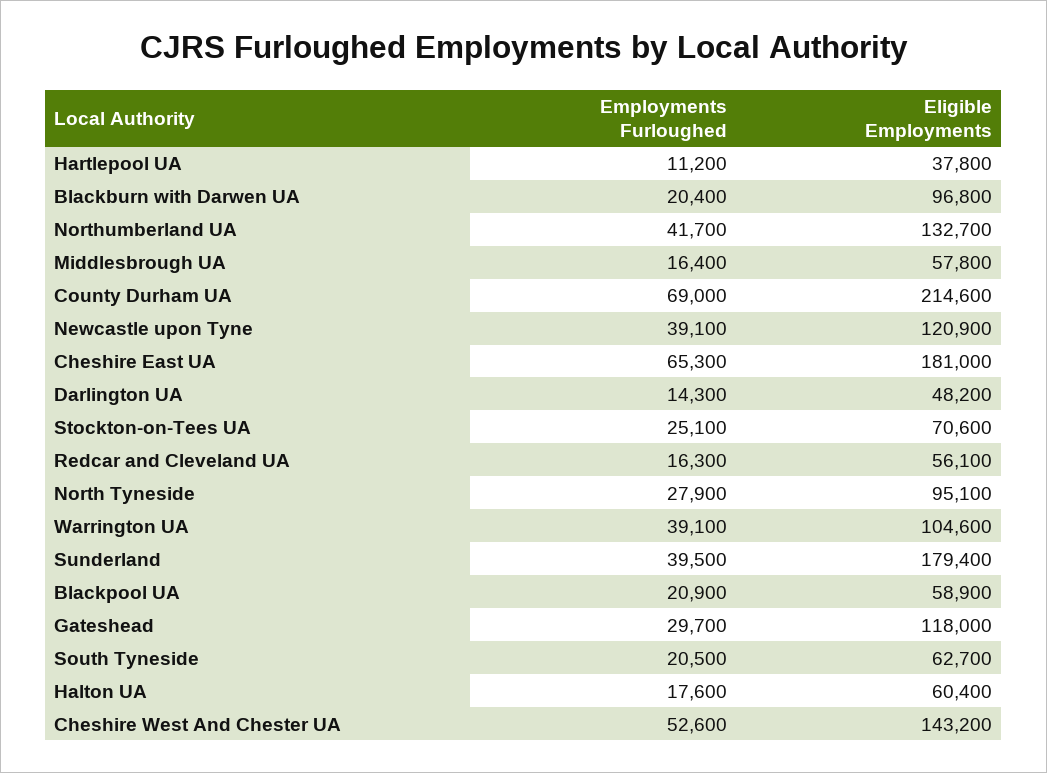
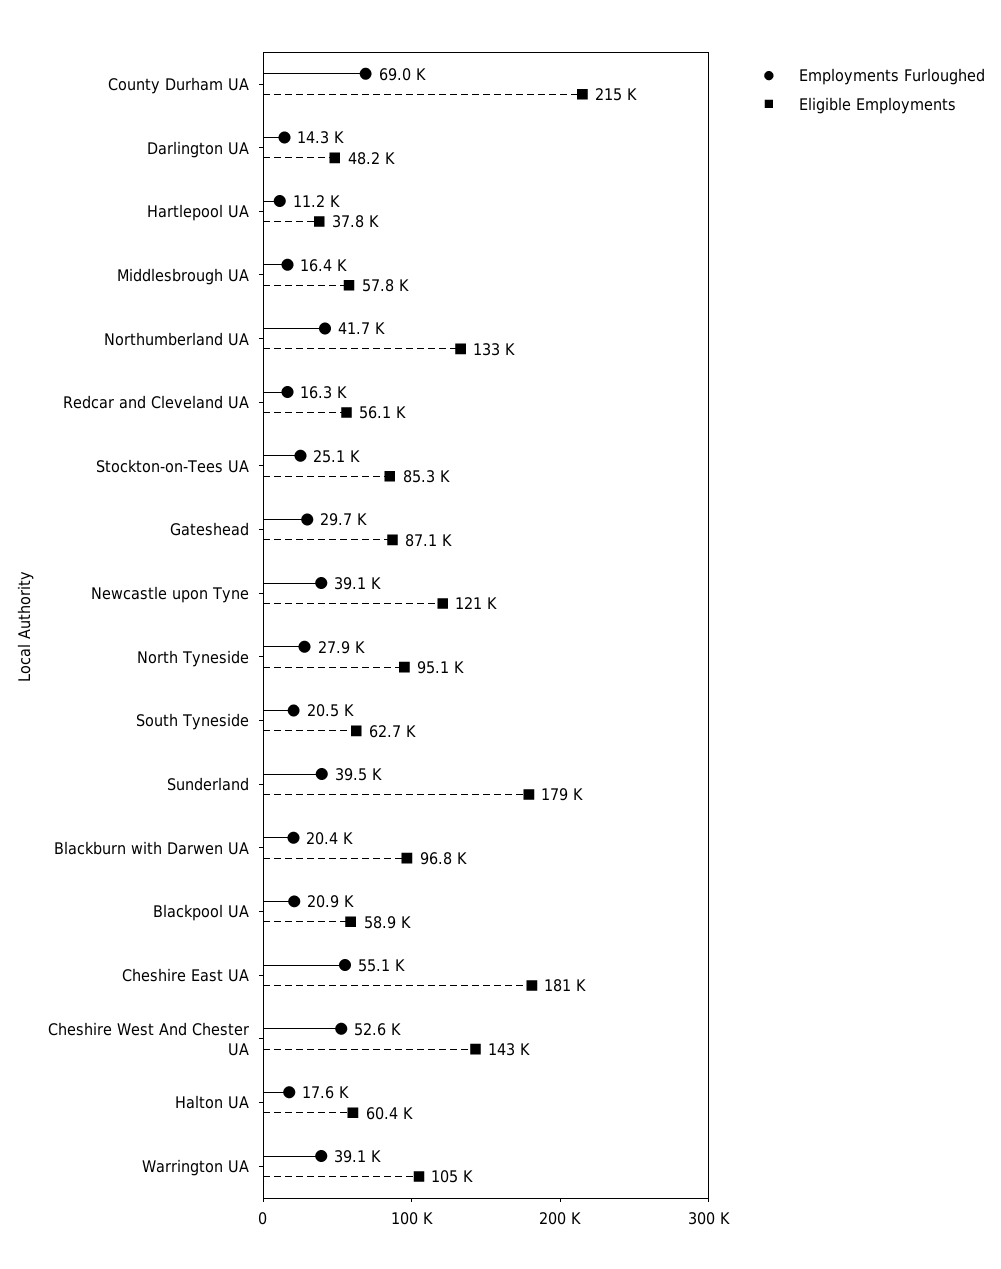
Employments Furloughed, Cheshire East UA: 65300 -> 55100
Eligible Employments, Stockton-on-Tees UA: 70600 -> 85300
Eligible Employments, Gateshead: 118000 -> 87100

